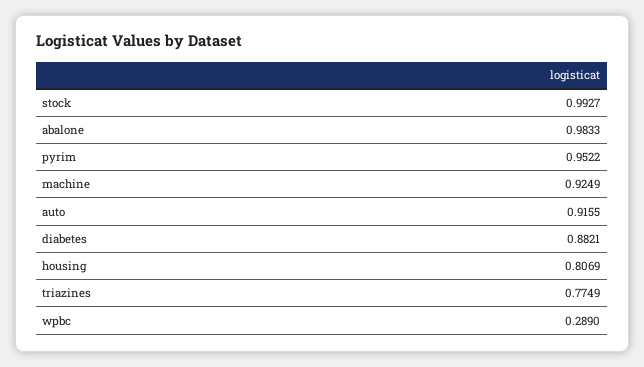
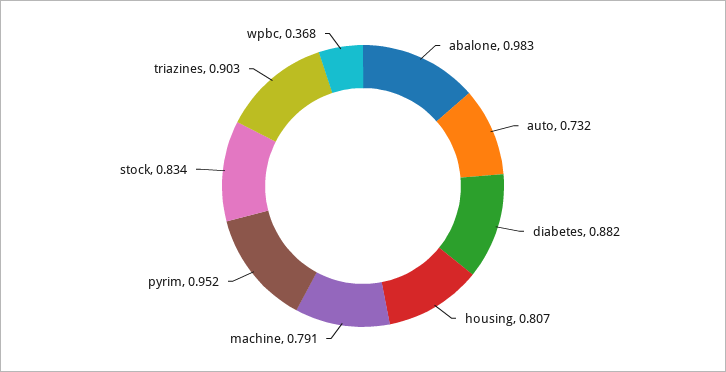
stock: 0.9927 -> 0.834
machine: 0.9249 -> 0.791
auto: 0.9155 -> 0.732
triazines: 0.7749 -> 0.903
wpbc: 0.289 -> 0.368

